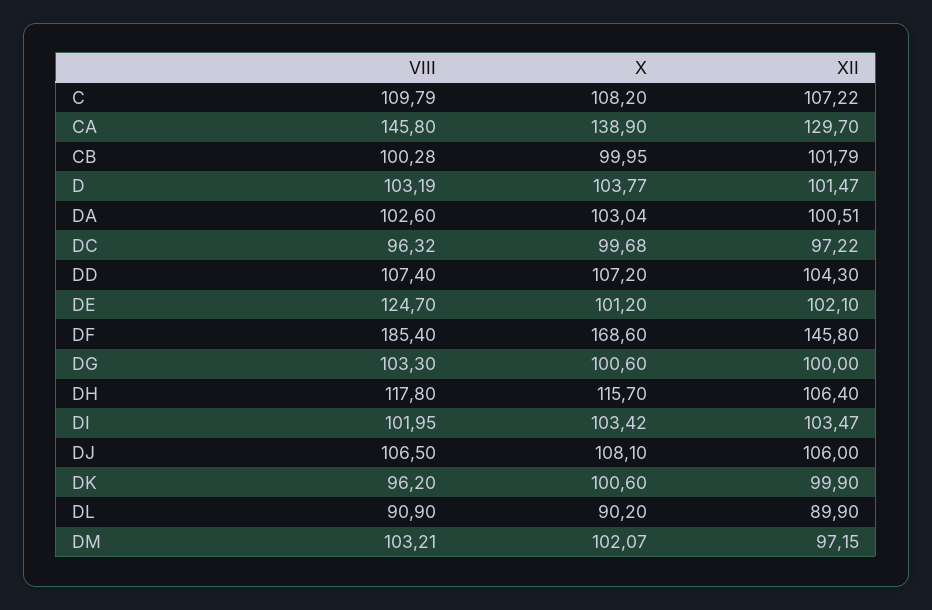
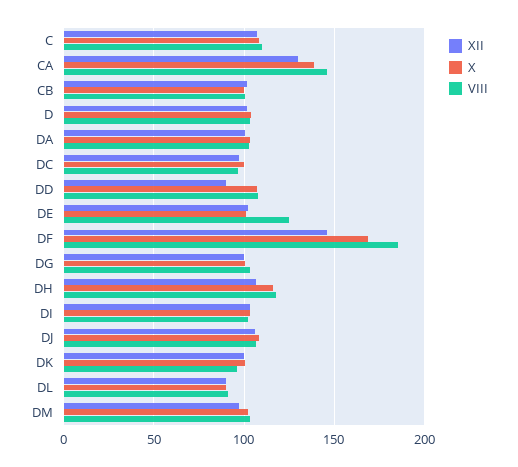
XII, DD: 104.3 -> 90

